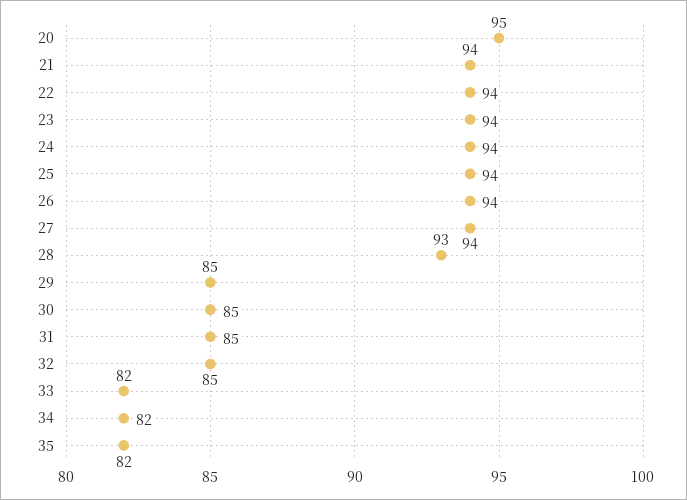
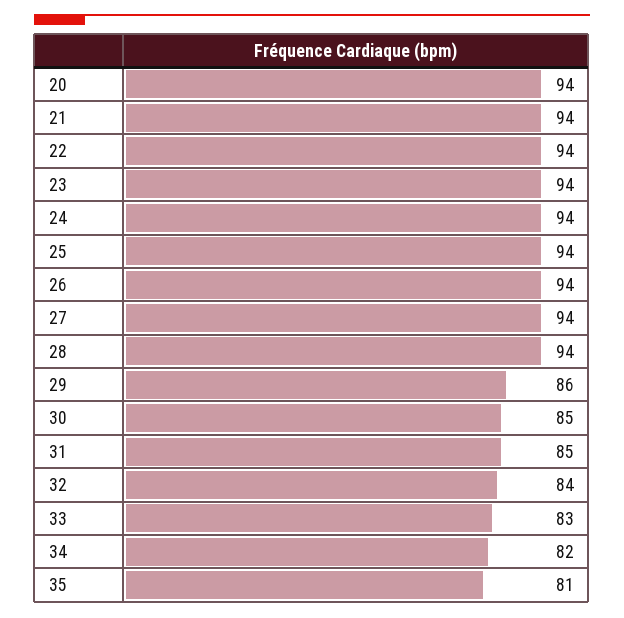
20: 95 -> 94
28: 93 -> 94
29: 85 -> 86
32: 85 -> 84
33: 82 -> 83
35: 82 -> 81

